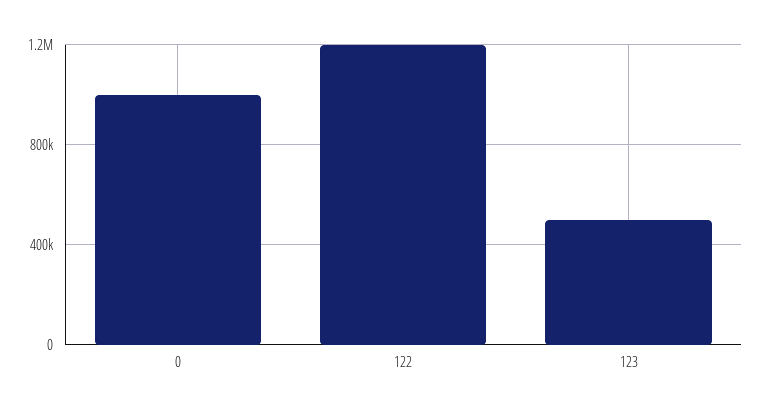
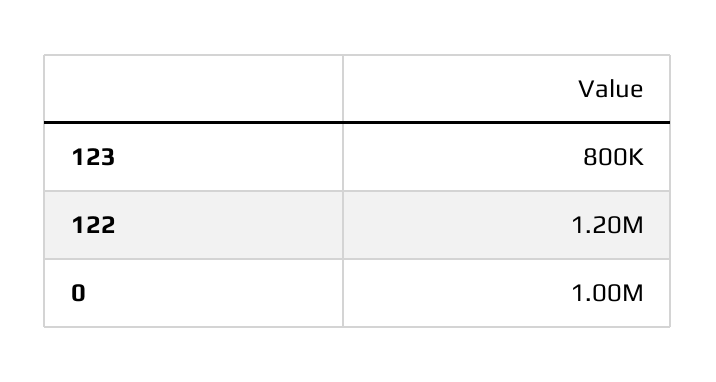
123: 500000 -> 800000

